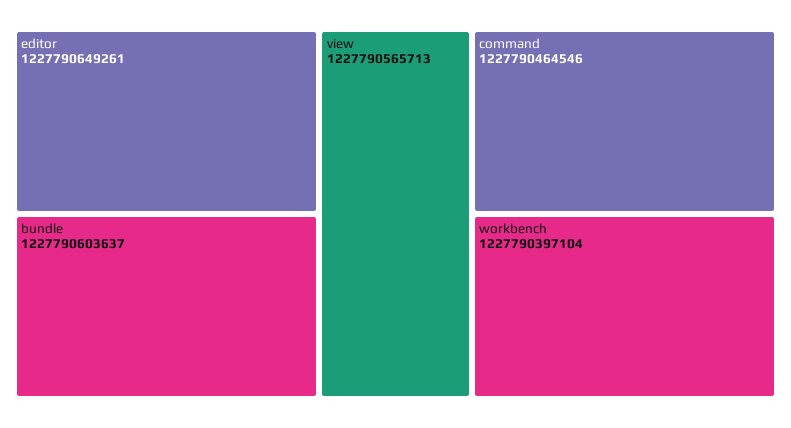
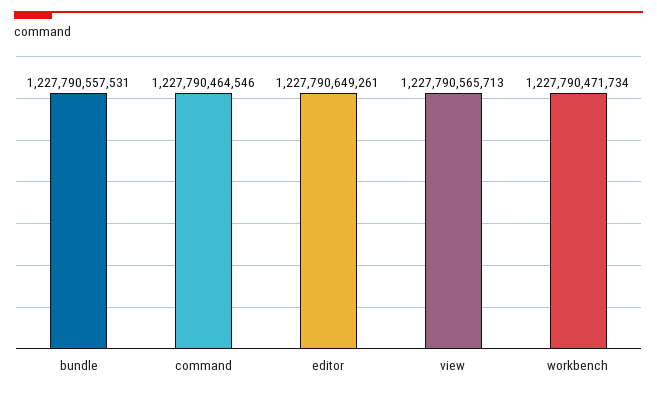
bundle: 1227790603637 -> 1227790557531
workbench: 1227790397104 -> 1227790471734

